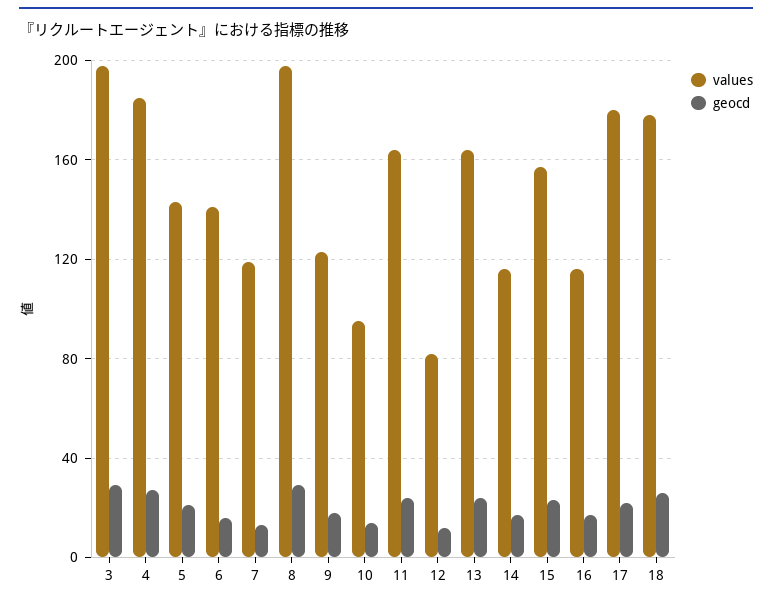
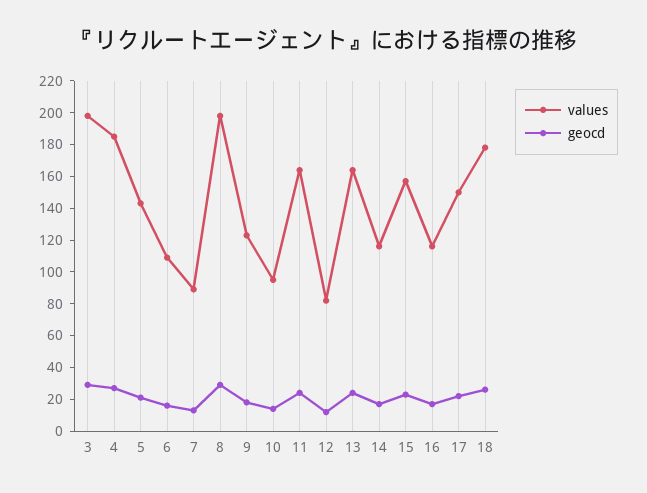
values, 6: 140 -> 110
values, 7: 120 -> 90
values, 17: 180 -> 150

